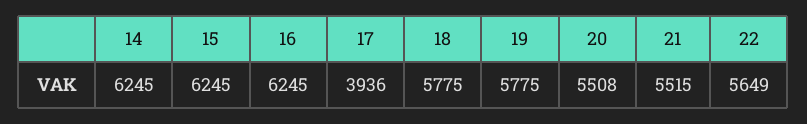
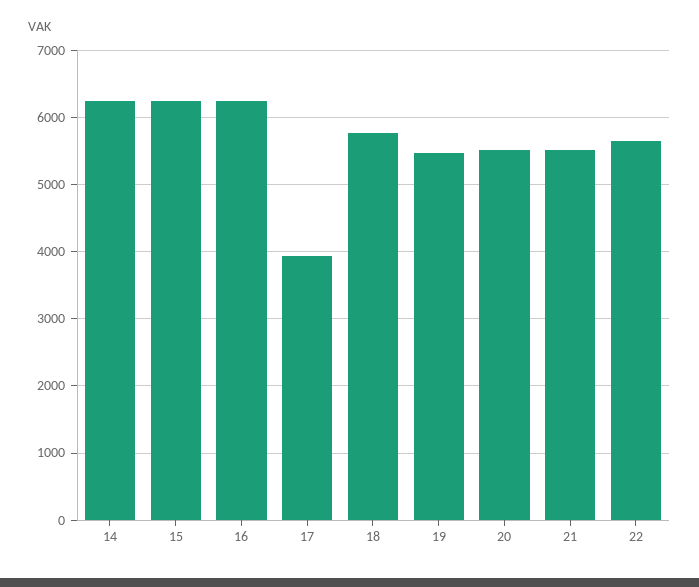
19: 5775 -> 5500

